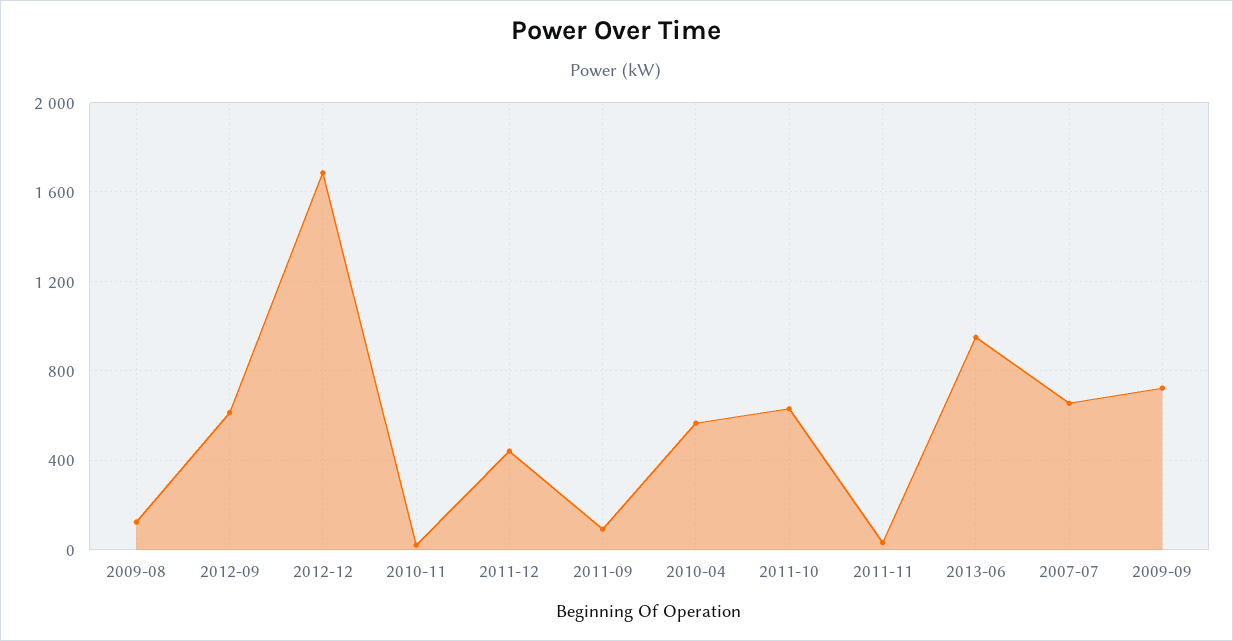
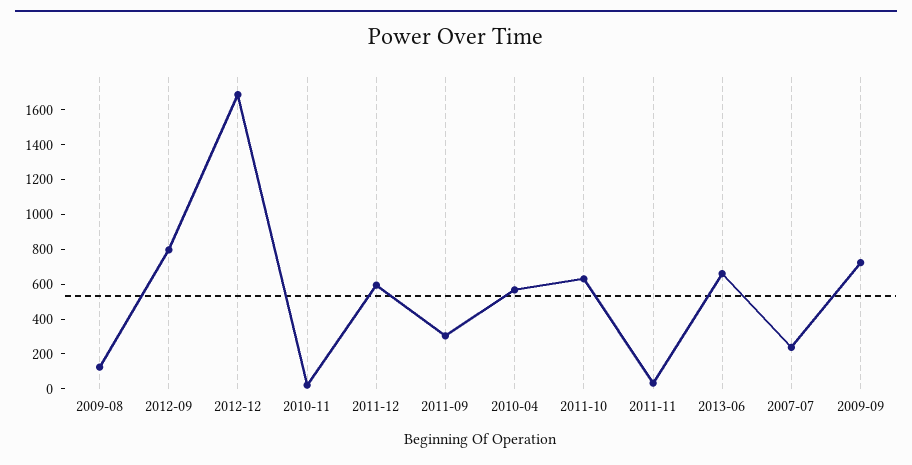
2012-09: 600 -> 800
2011-12: 450 -> 600
2011-09: 100 -> 300
2013-06: 950 -> 650
2007-07: 650 -> 250

